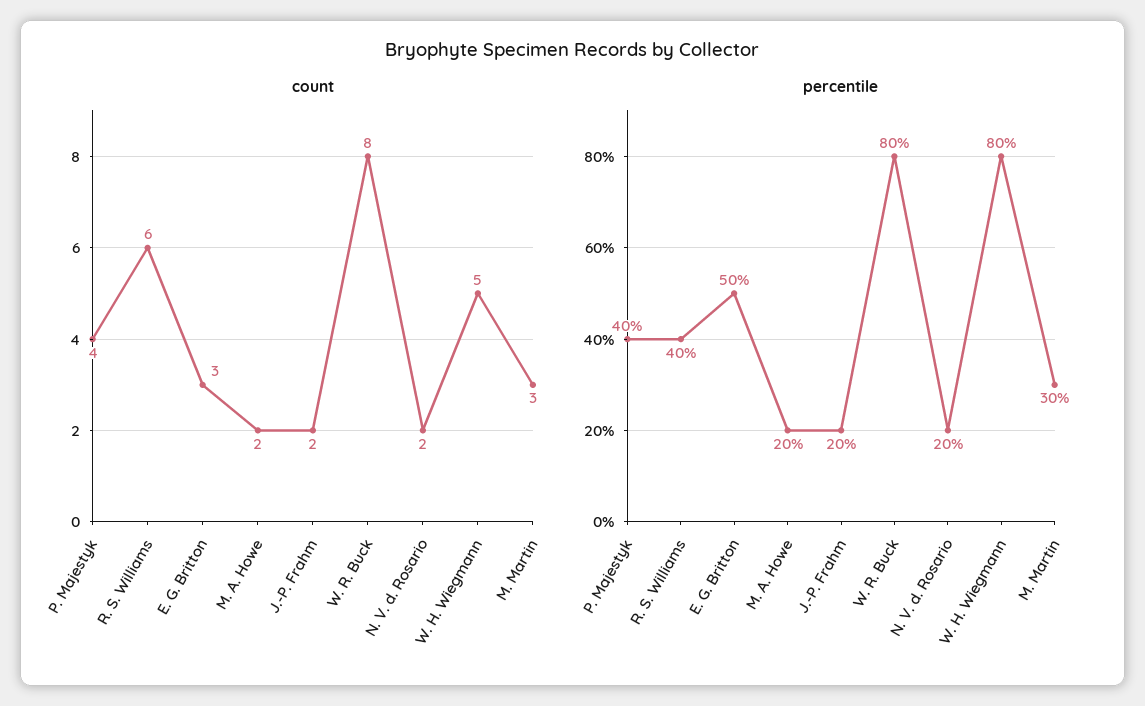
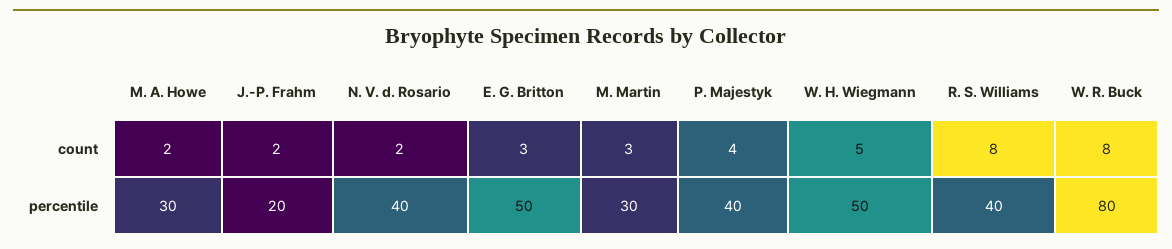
count, R. S. Williams: 6 -> 8
percentile, M. A. Howe: 20 -> 30
percentile, N. V. d. Rosario: 20 -> 40
percentile, W. H. Wiegmann: 80 -> 50

